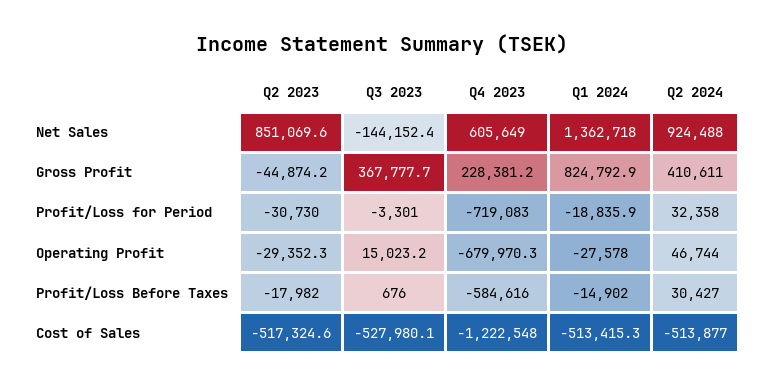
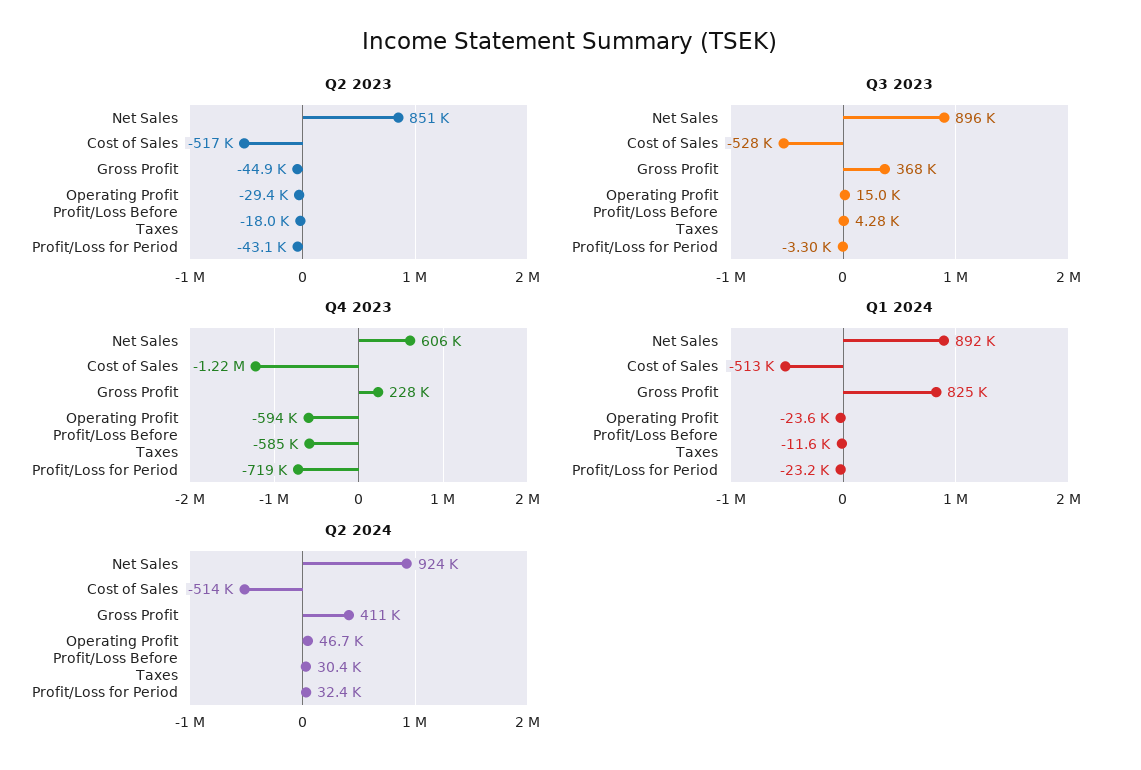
Q3 2023, Net Sales: -144152.4 -> 896000
Q1 2024, Net Sales: 1362718 -> 892000
Q2 2023, Profit/Loss for Period: -30730 -> -43100
Q1 2024, Profit/Loss for Period: -18835.9 -> -23200
Q4 2023, Operating Profit: -679970.3 -> -594000
Q1 2024, Operating Profit: -27578 -> -23600
Q3 2023, Profit/Loss Before Taxes: 676 -> 4280
Q1 2024, Profit/Loss Before Taxes: -14902 -> -11600

